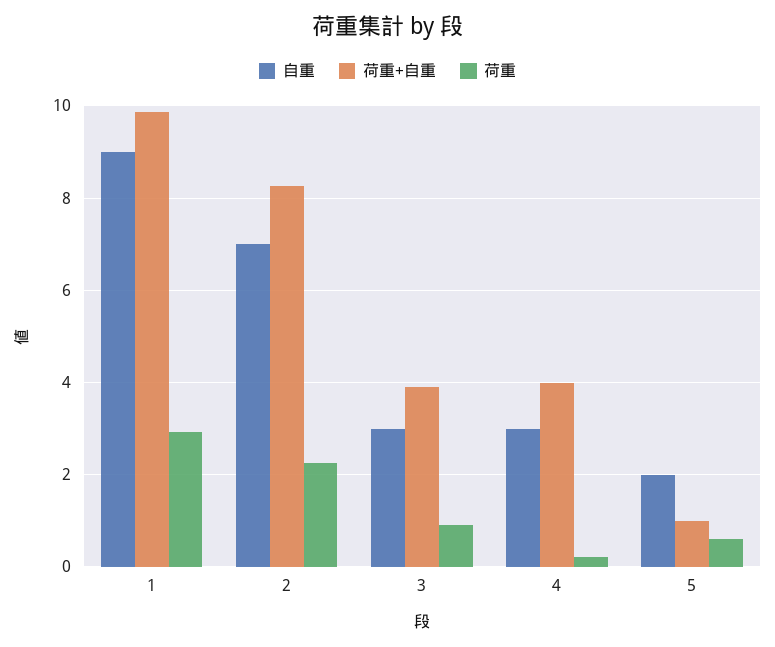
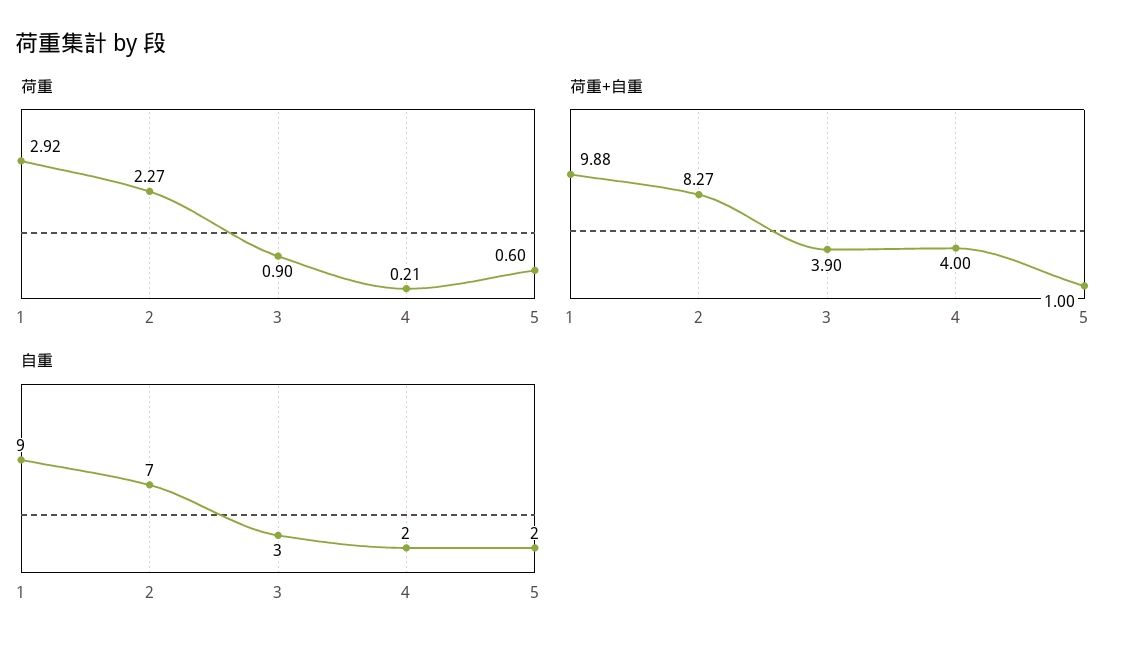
自重, 4: 3 -> 2

